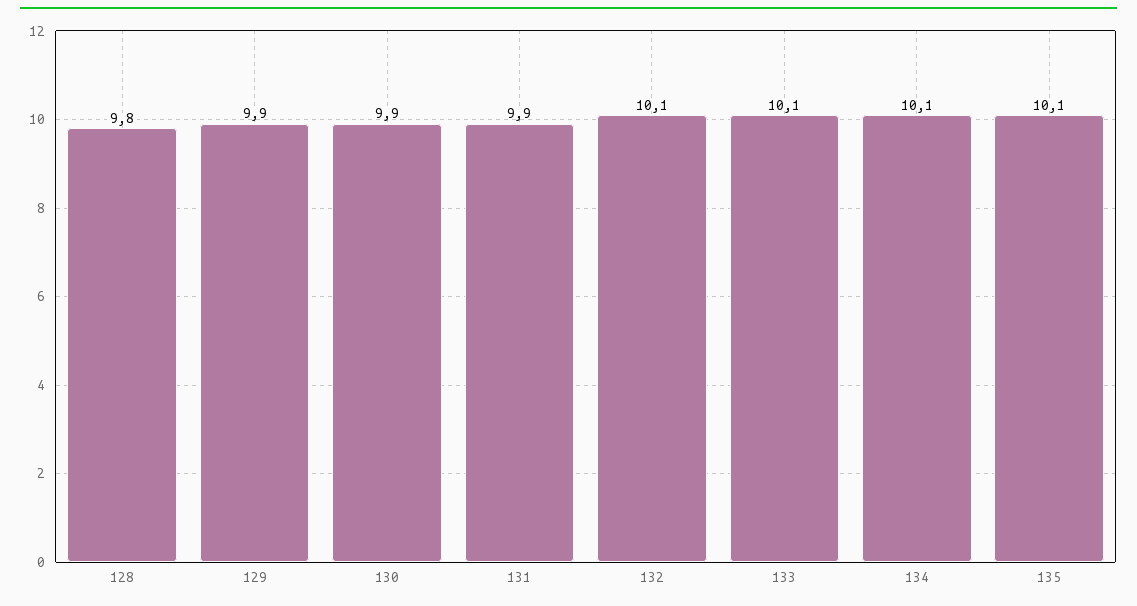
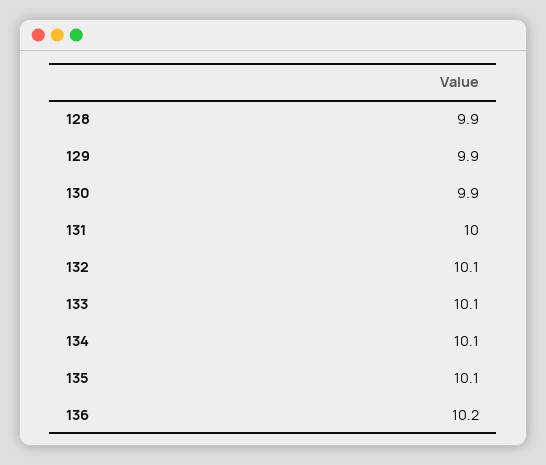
128: 9.8 -> 9.9
131: 9.9 -> 10
136: none -> 10.2

